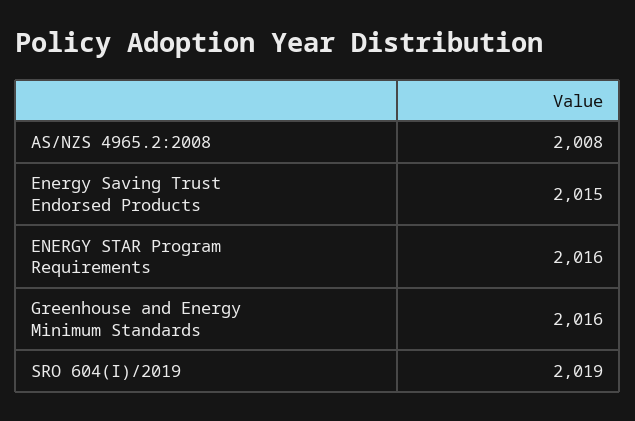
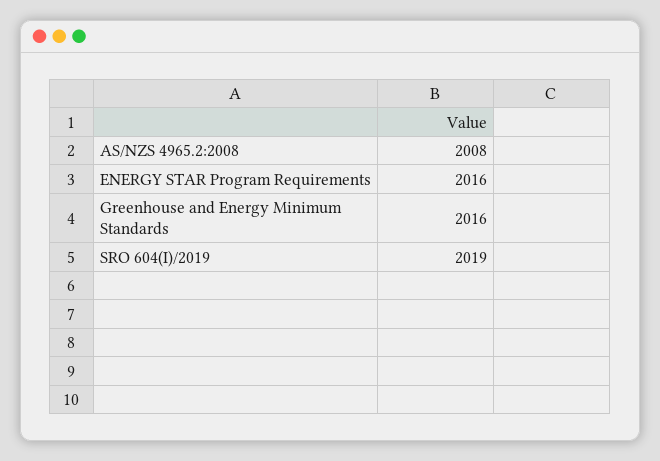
Energy Saving Trust Endorsed Products: 2015 -> none

